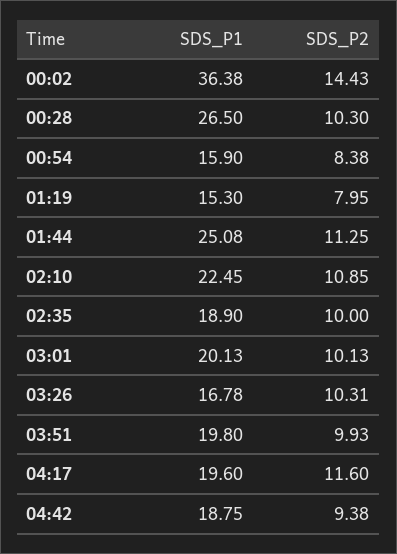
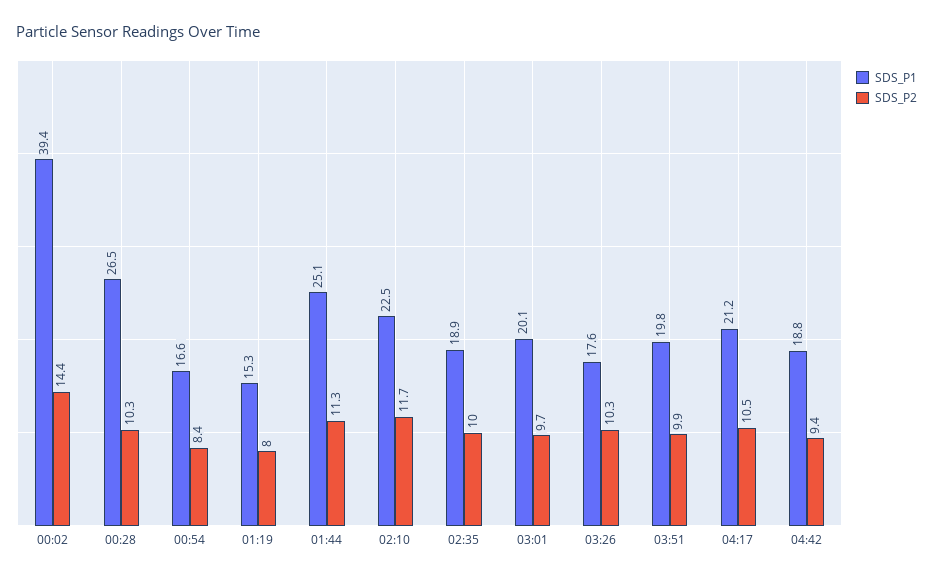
SDS_P1, 00:02: 36.38 -> 39.4
SDS_P1, 00:54: 15.9 -> 16.6
SDS_P2, 02:10: 10.85 -> 11.7
SDS_P2, 03:01: 10.13 -> 9.7
SDS_P1, 03:26: 16.78 -> 17.6
SDS_P1, 04:17: 19.6 -> 21.2
SDS_P2, 04:17: 11.6 -> 10.5

